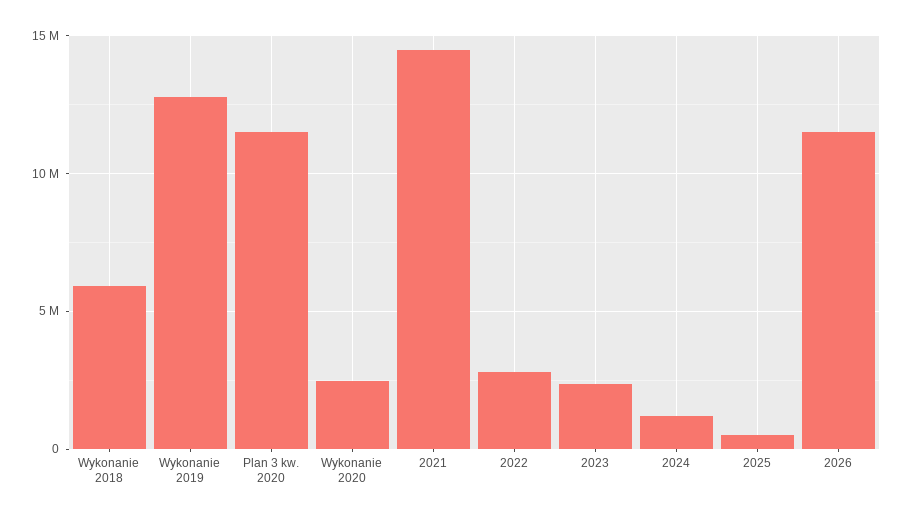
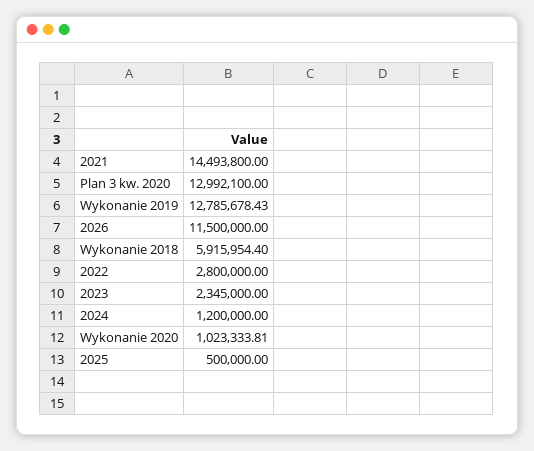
Plan 3 kw. 2020: 11500000 -> 12992100
Wykonanie 2020: 2500000 -> 1023333.81

